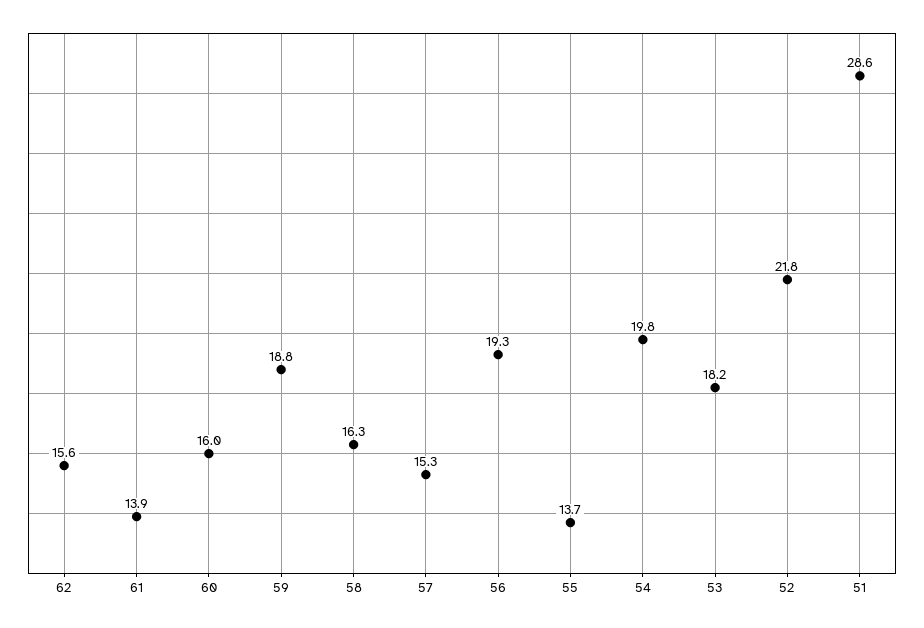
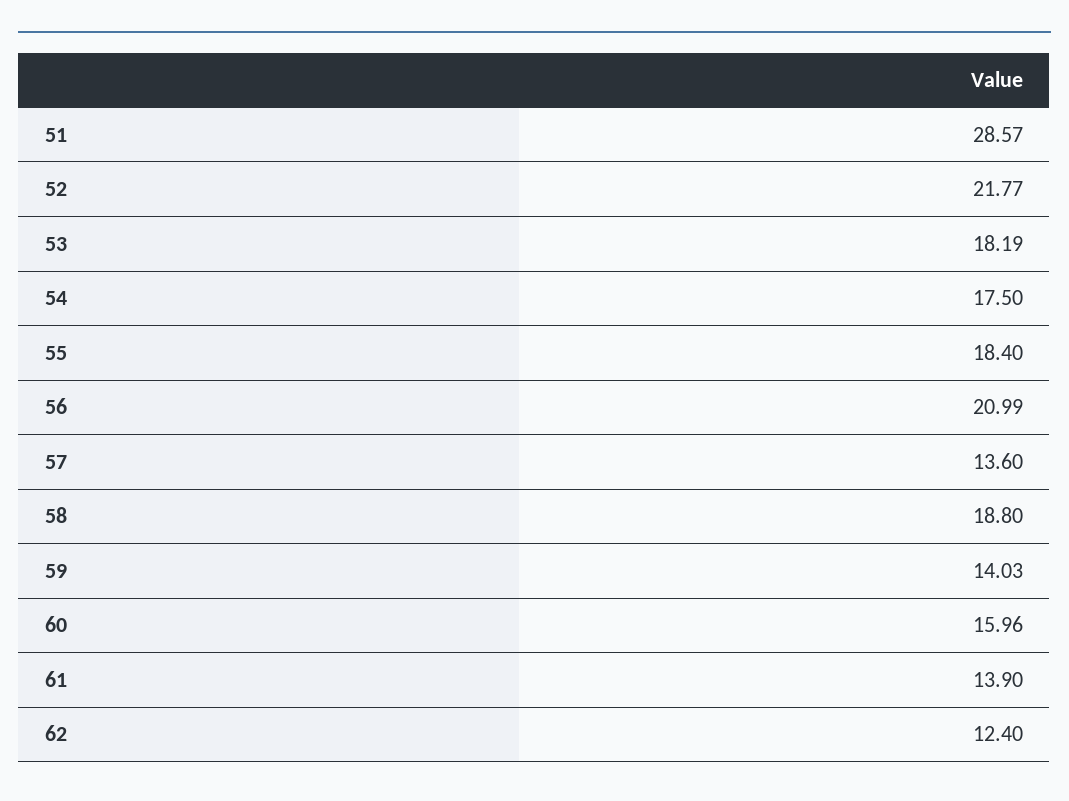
62: 15.6 -> 12.4
59: 18.8 -> 14.03
58: 16.3 -> 18.8
57: 15.3 -> 13.6
56: 19.3 -> 20.99
55: 13.7 -> 18.4
54: 19.8 -> 17.5

